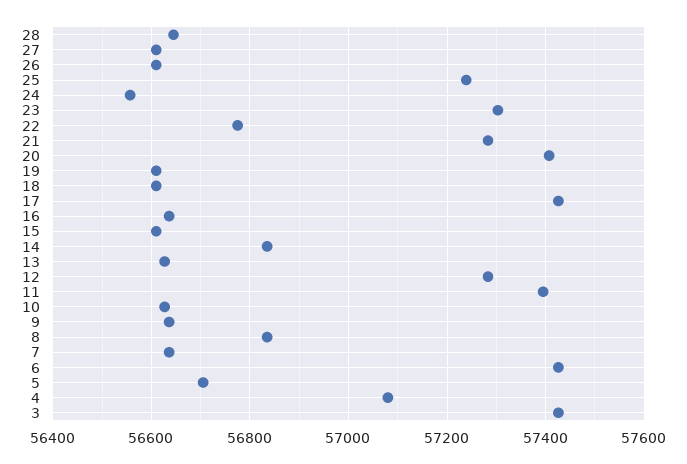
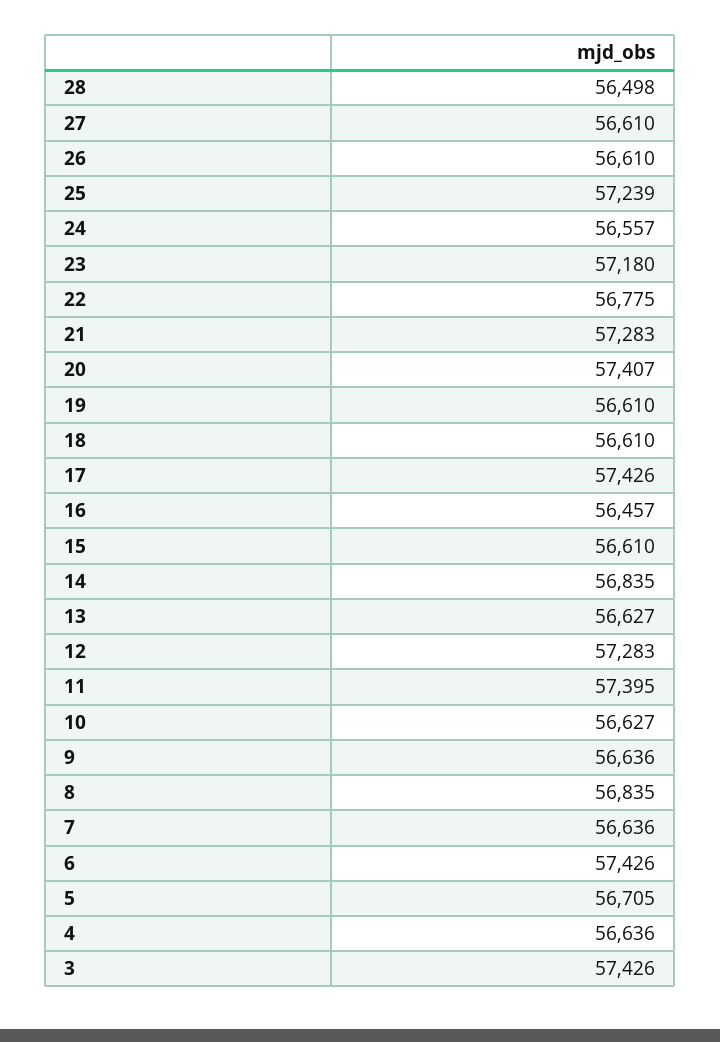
28: 56640 -> 56498
23: 57300 -> 57180
16: 56640 -> 56457
4: 57080 -> 56636

